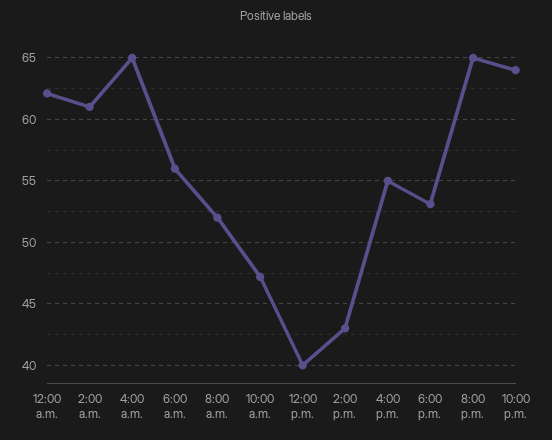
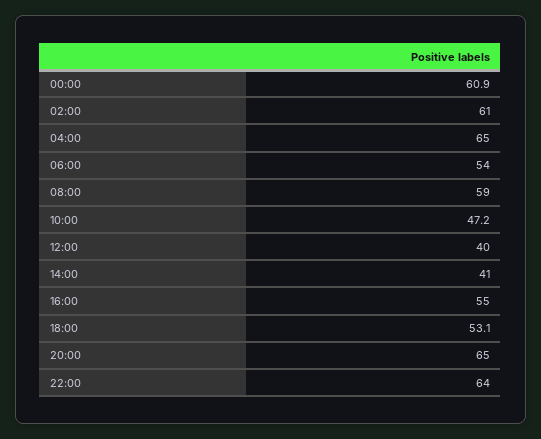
12:00 a.m.: 62 -> 60.9
6:00 a.m.: 56 -> 54
8:00 a.m.: 52 -> 59
2:00 p.m.: 43 -> 41

